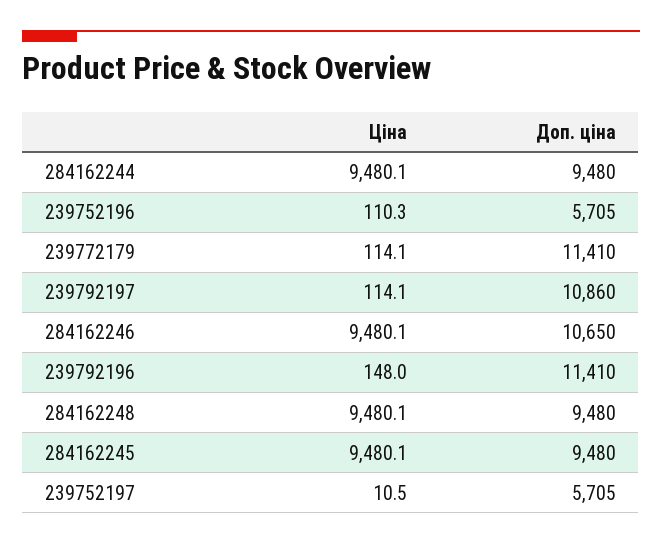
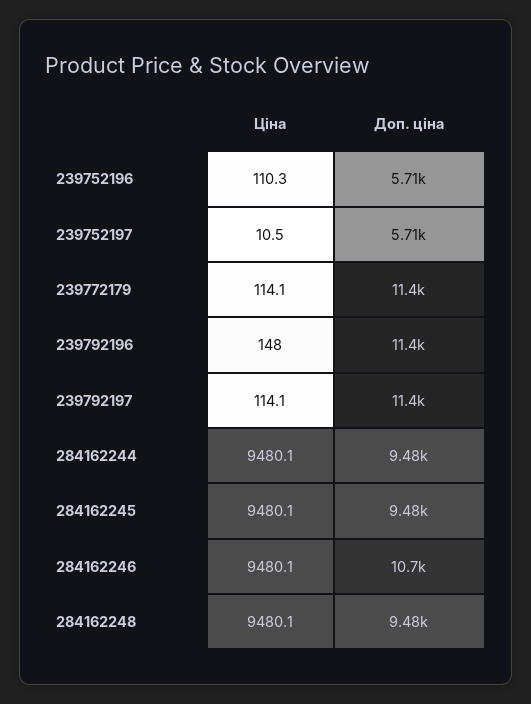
Доп. ціна, 239792197: 10860 -> 11400

